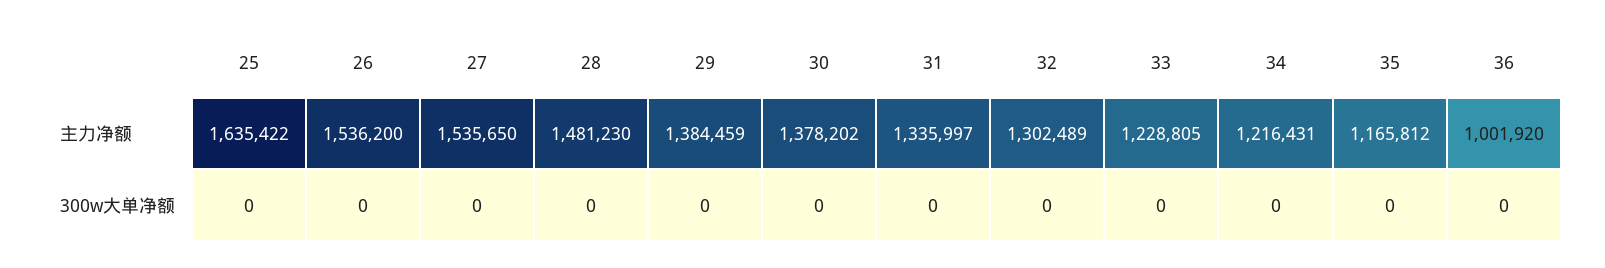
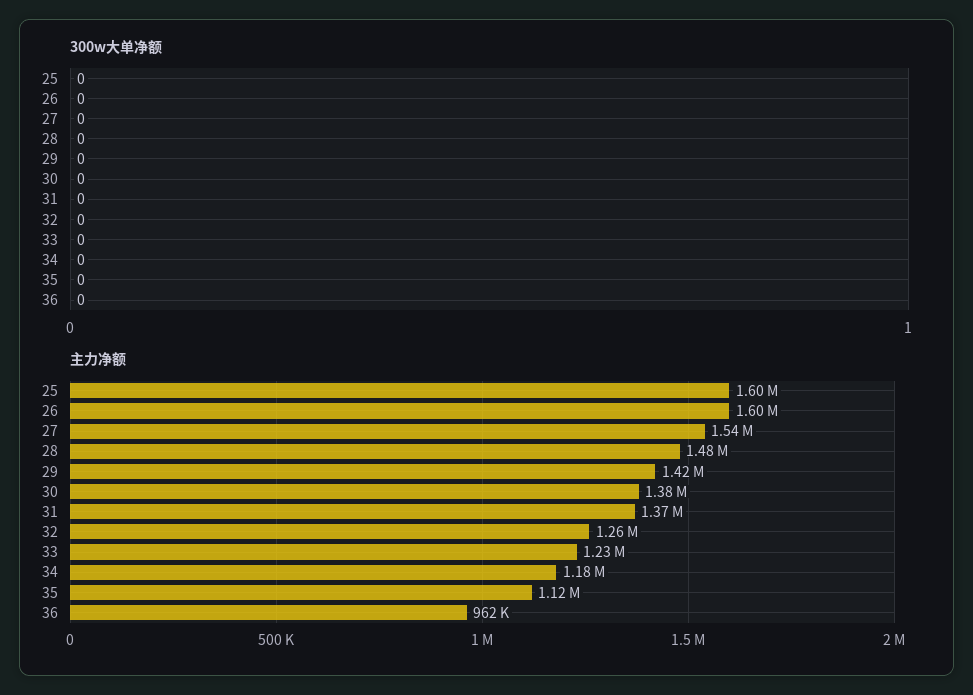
主力净额, 25: 1635422 -> 1600000
主力净额, 26: 1536200 -> 1600000
主力净额, 29: 1384459 -> 1420000
主力净额, 31: 1335997 -> 1370000
主力净额, 32: 1302489 -> 1260000
主力净额, 34: 1216431 -> 1180000
主力净额, 35: 1165812 -> 1120000
主力净额, 36: 1001920 -> 962000

